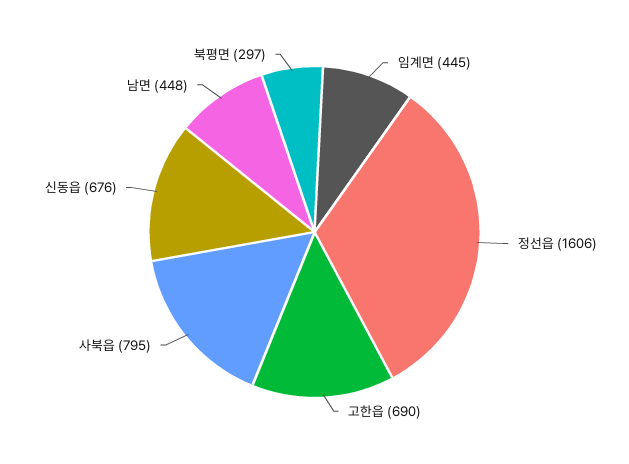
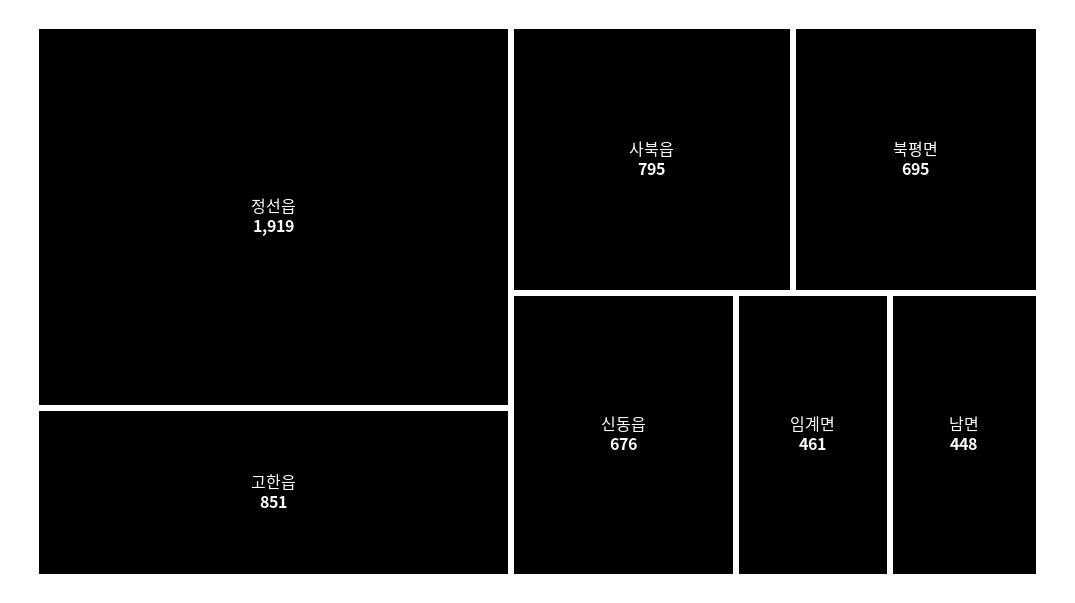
임계면: 445 -> 461
정선읍: 1606 -> 1919
고한읍: 690 -> 851
북평면: 297 -> 695

